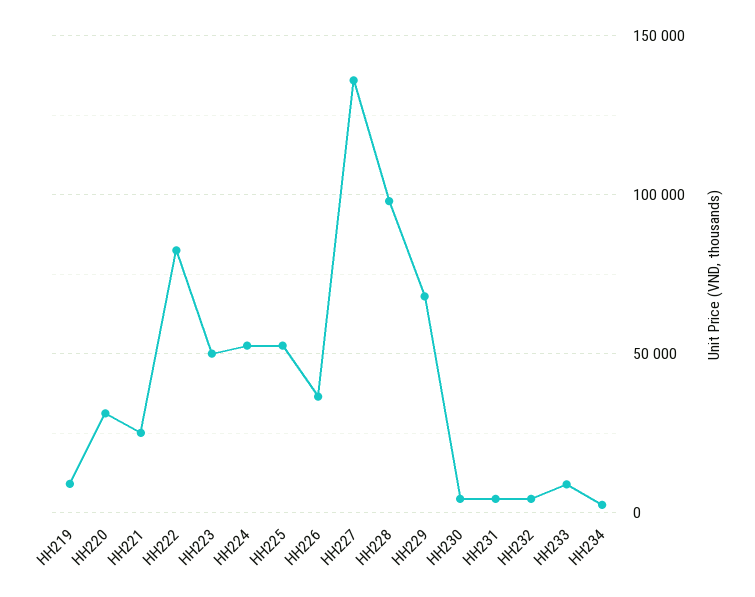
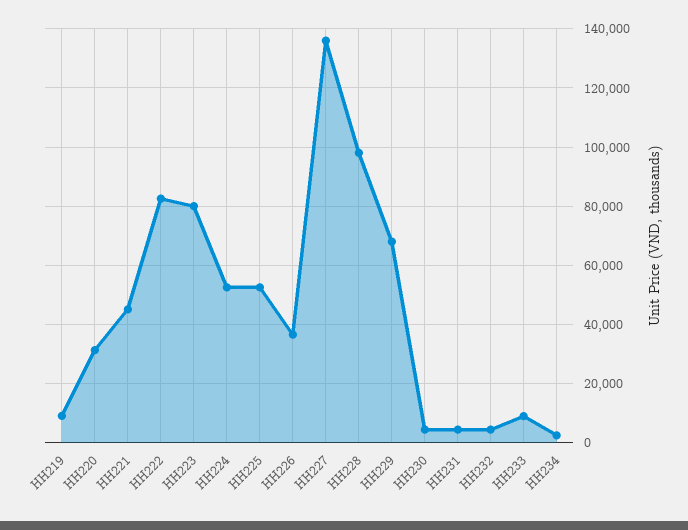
HH221: 25000 -> 45000
HH223: 50000 -> 80000

